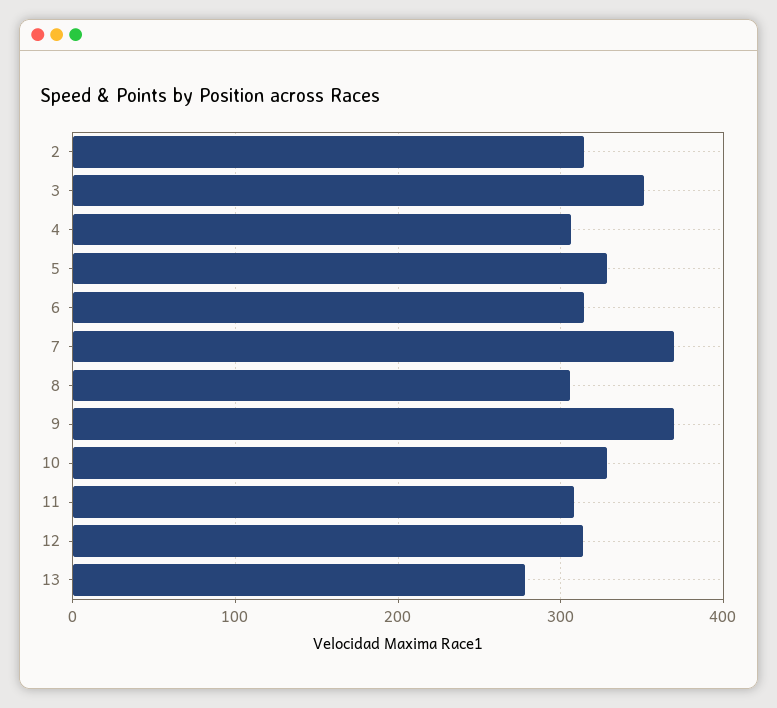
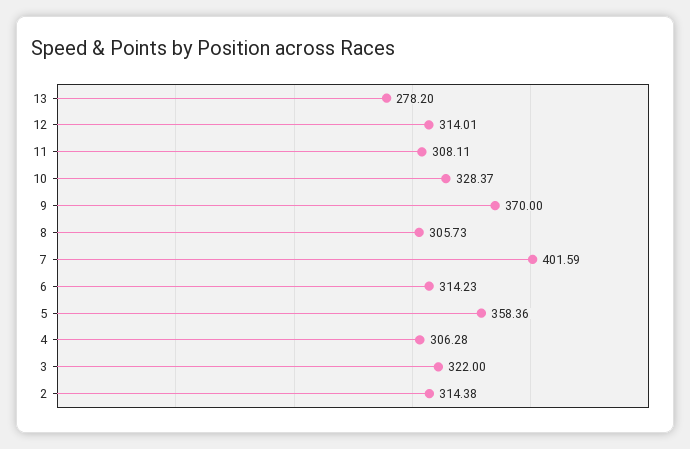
3: 350 -> 322
5: 330 -> 358.36
7: 370 -> 401.59

